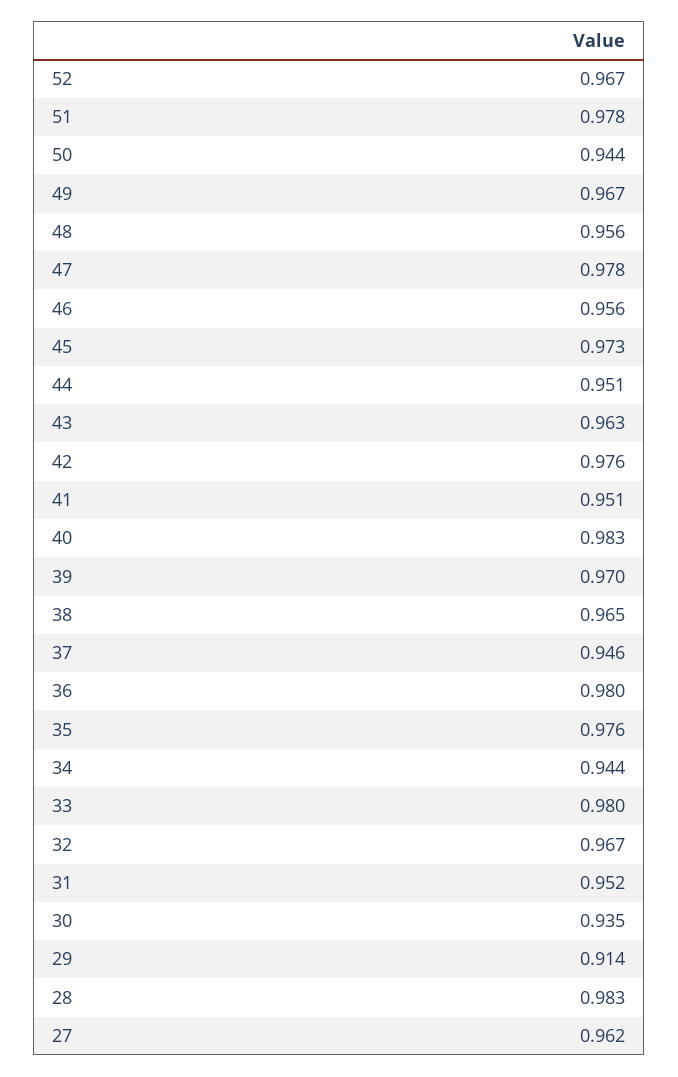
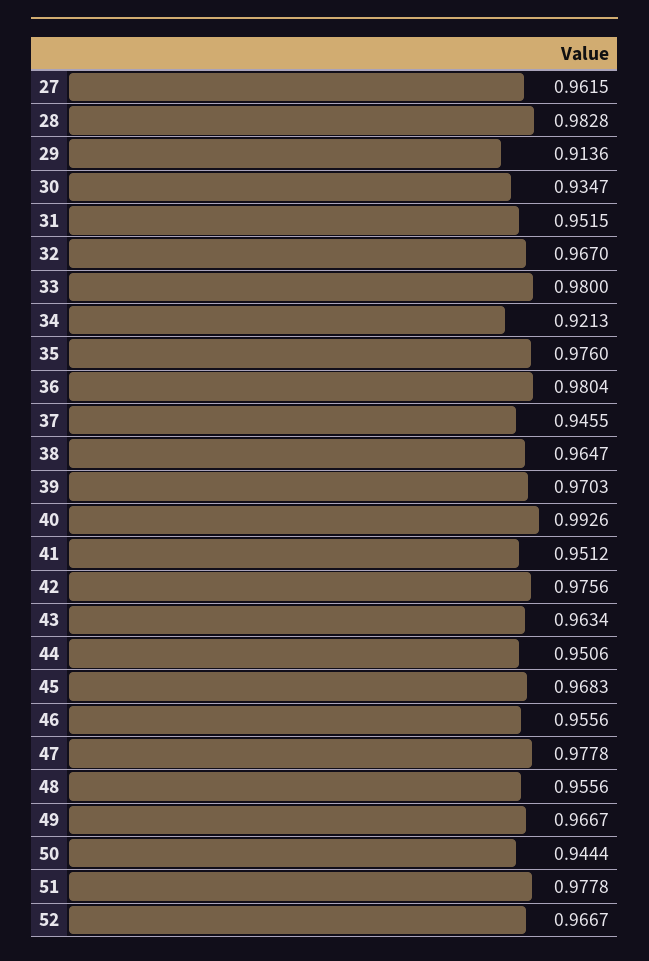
45: 0.973 -> 0.9683
40: 0.983 -> 0.9926
34: 0.944 -> 0.9213

